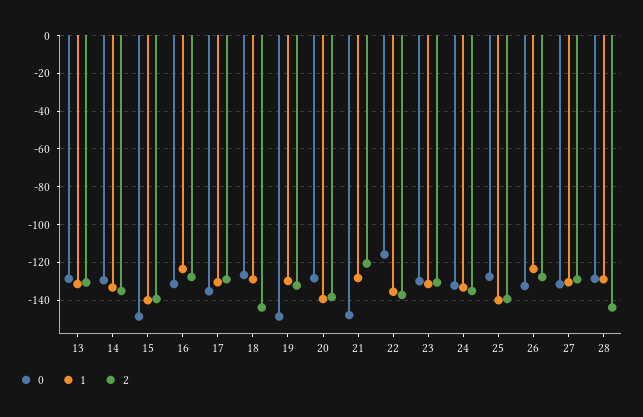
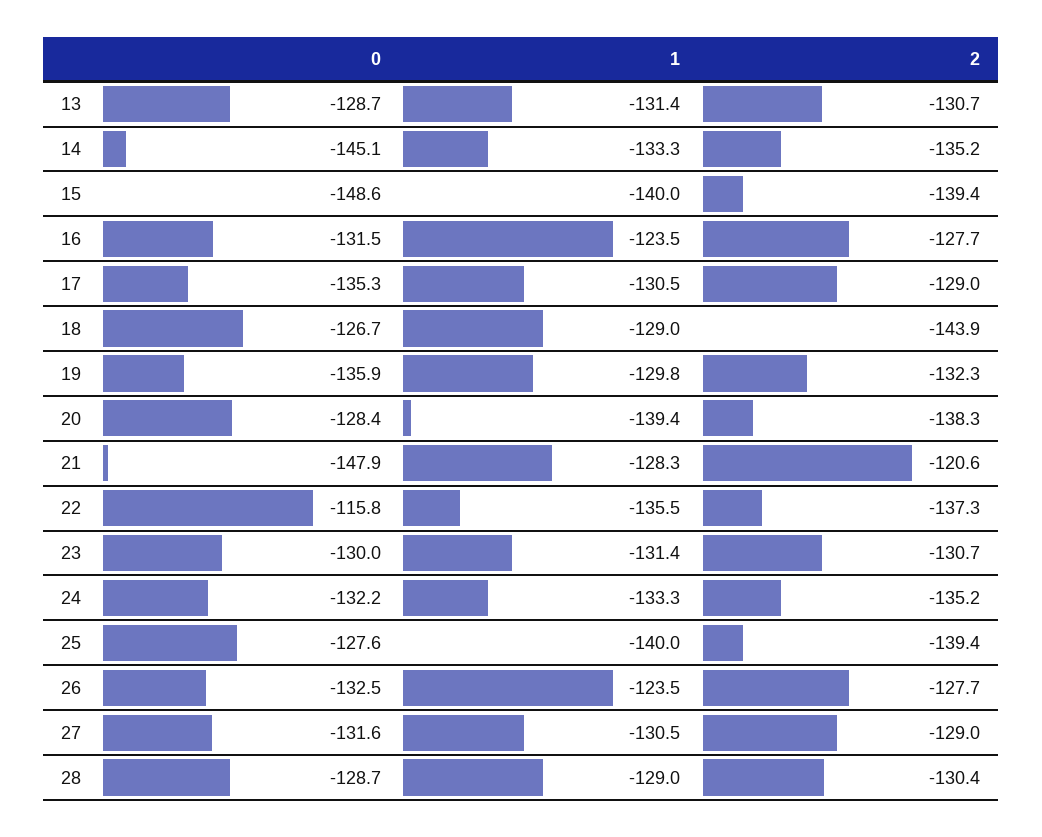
0, 14: -130 -> -145.1
0, 19: -150 -> -135.9
2, 28: -145 -> -130.4

